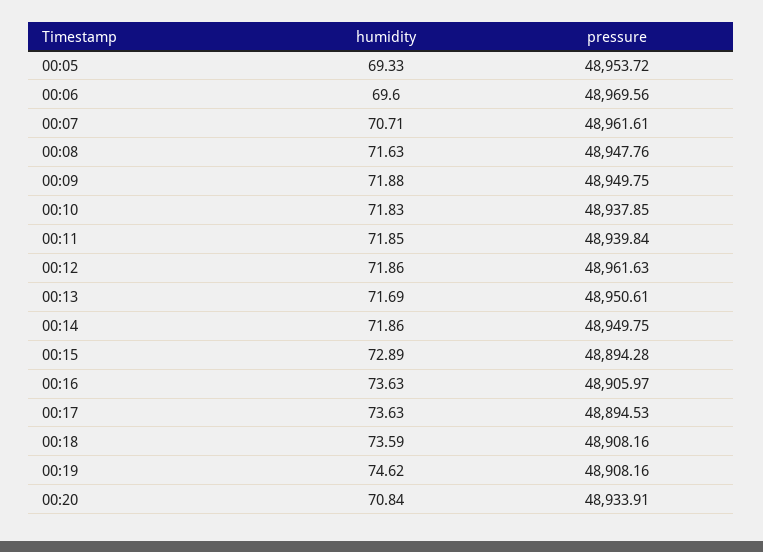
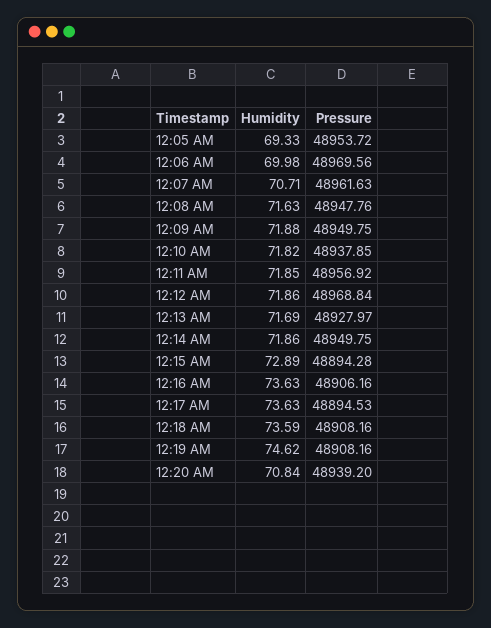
humidity, 00:06: 69.6 -> 69.98
pressure, 00:07: 48961.61 -> 48961.63
humidity, 00:10: 71.83 -> 71.82
pressure, 00:11: 48939.84 -> 48956.92
pressure, 00:12: 48961.63 -> 48968.84
pressure, 00:13: 48950.61 -> 48927.97
pressure, 00:16: 48905.97 -> 48906.16
pressure, 00:20: 48933.91 -> 48939.2

